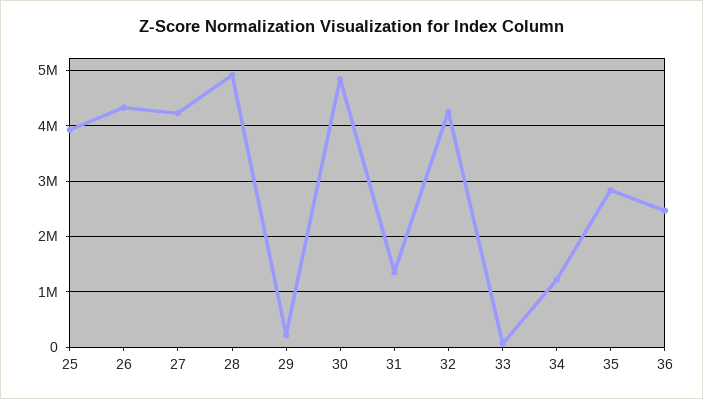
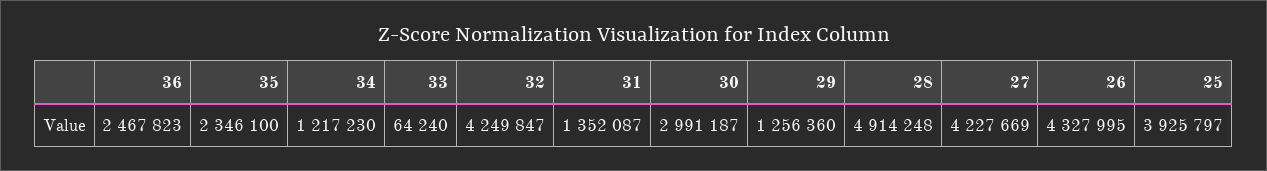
29: 200000 -> 1256360
30: 4800000 -> 2991187
35: 2800000 -> 2346100

